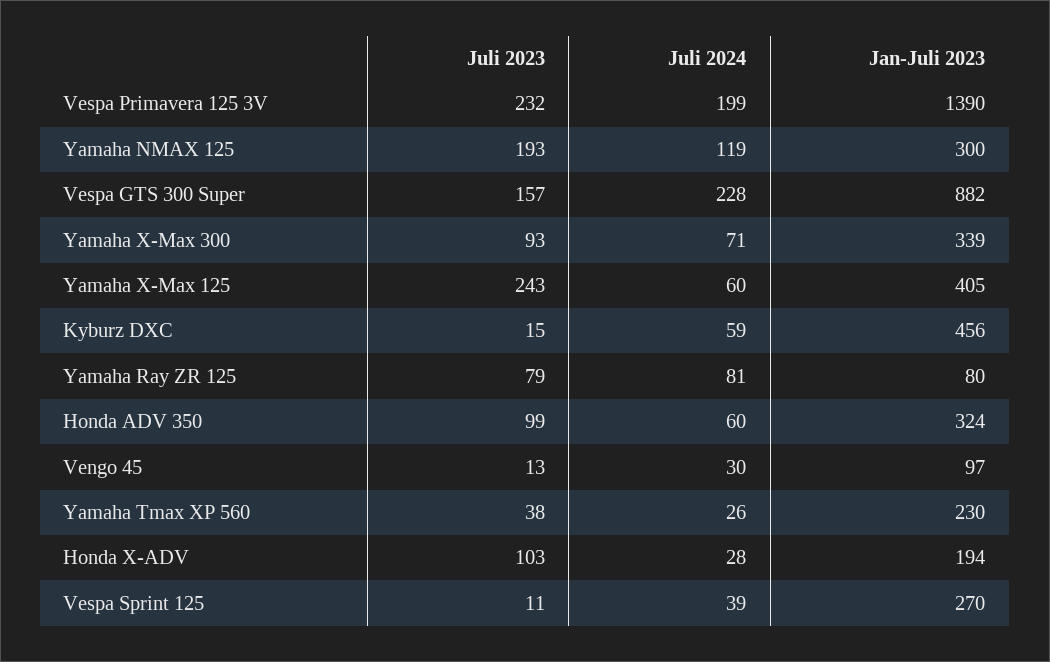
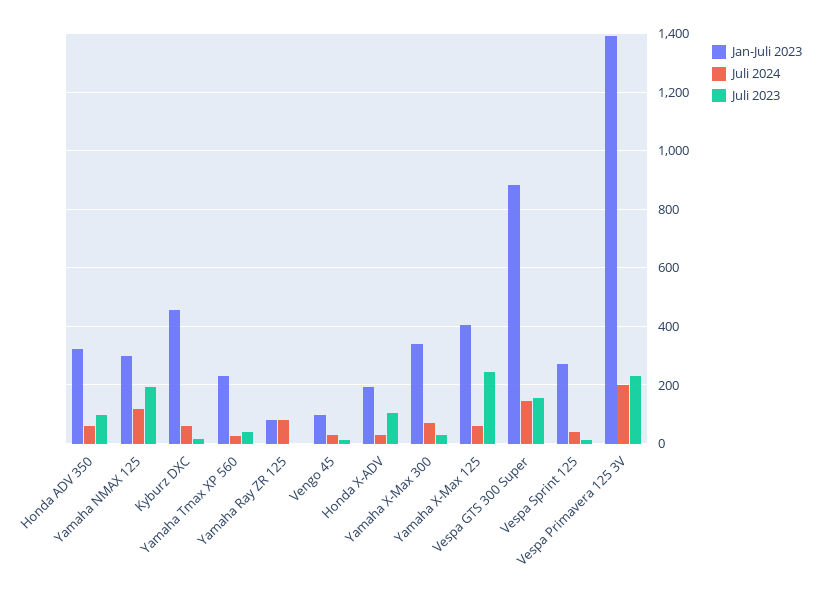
Juli 2024, Vespa GTS 300 Super: 228 -> 150
Juli 2023, Yamaha X-Max 300: 93 -> 25
Juli 2023, Yamaha Ray ZR 125: 79 -> 0

